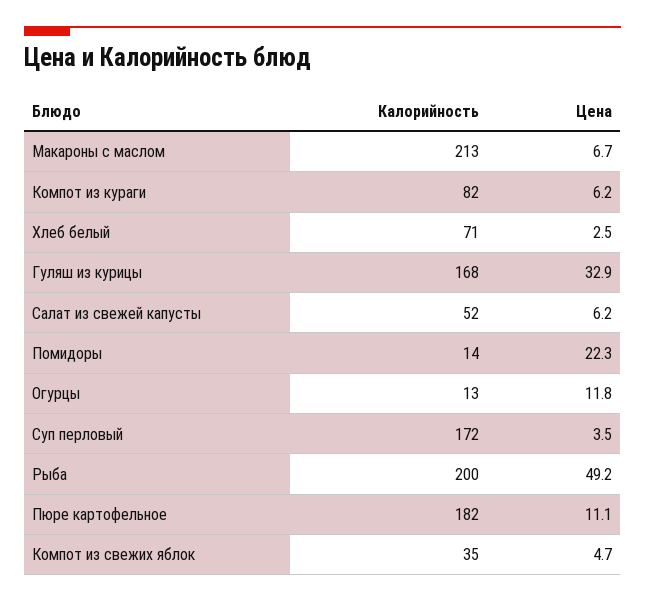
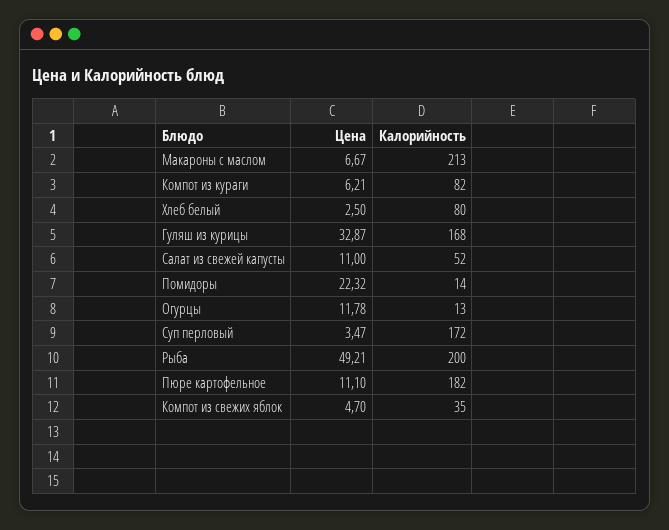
Калорийность, Хлеб белый: 71 -> 80
Цена, Салат из свежей капусты: 6.2 -> 11

